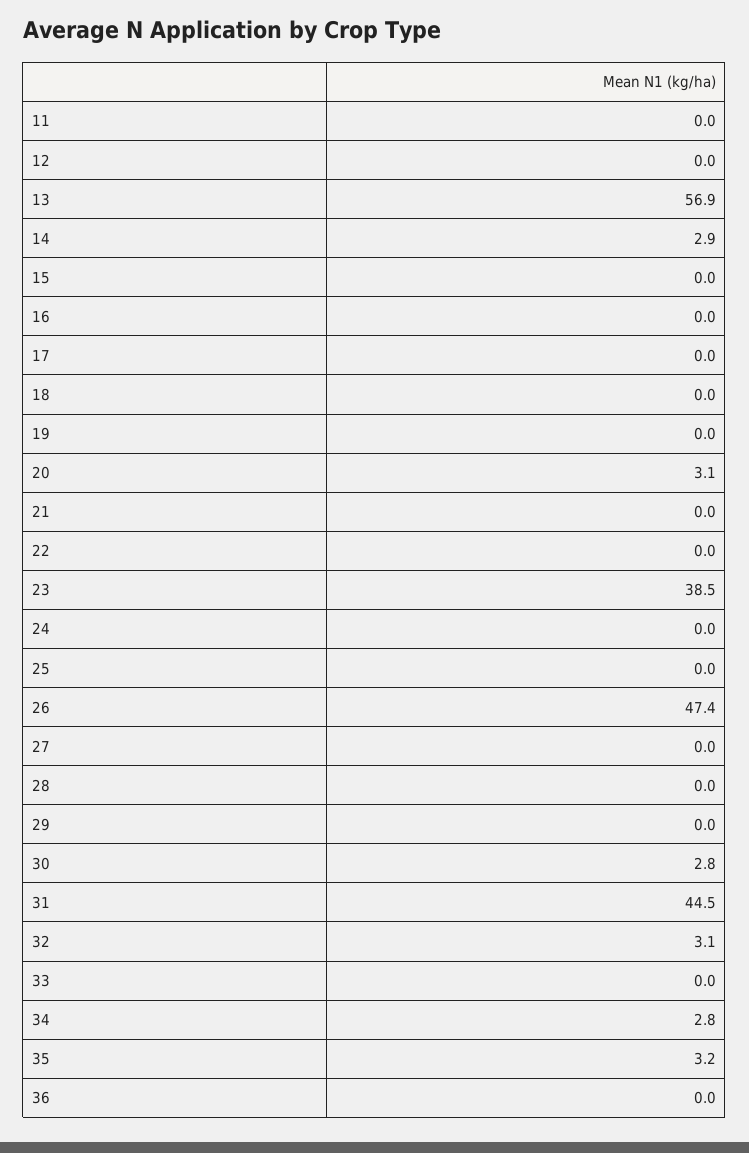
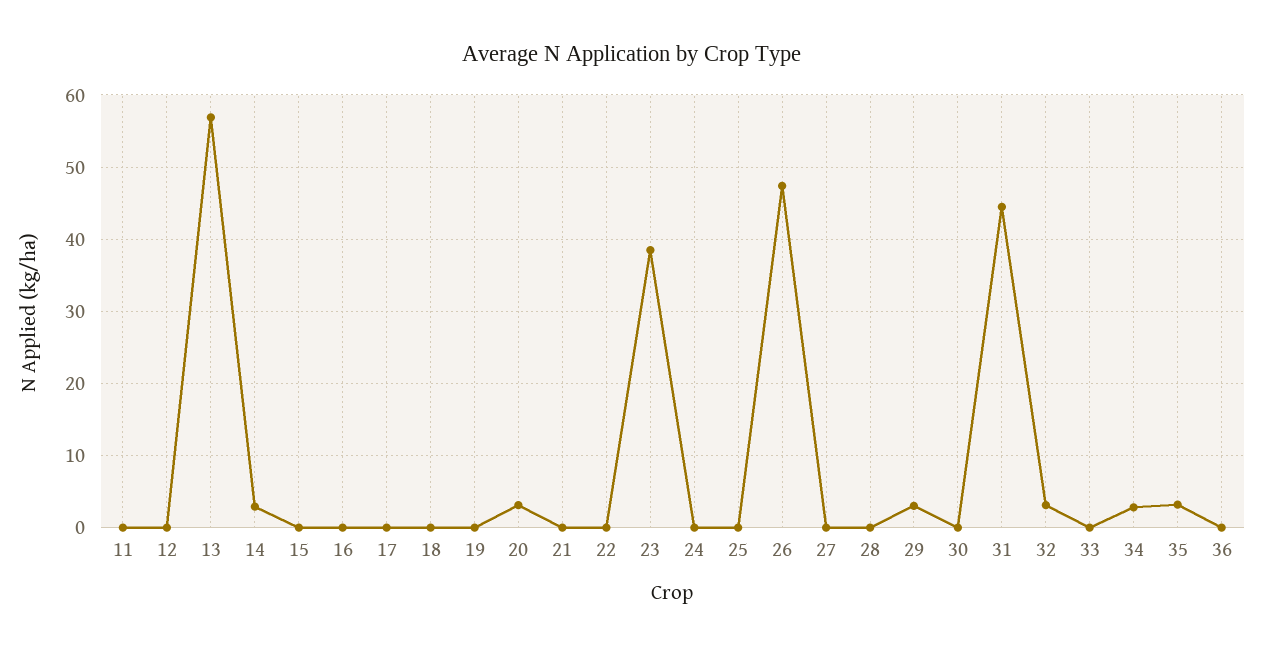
29: 0 -> 3
30: 2.8 -> 0

